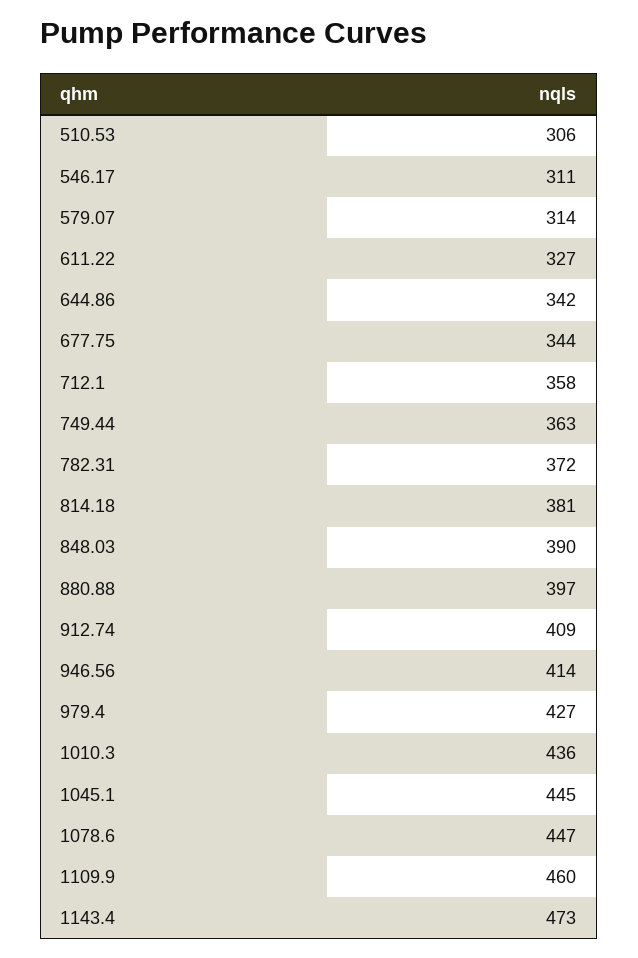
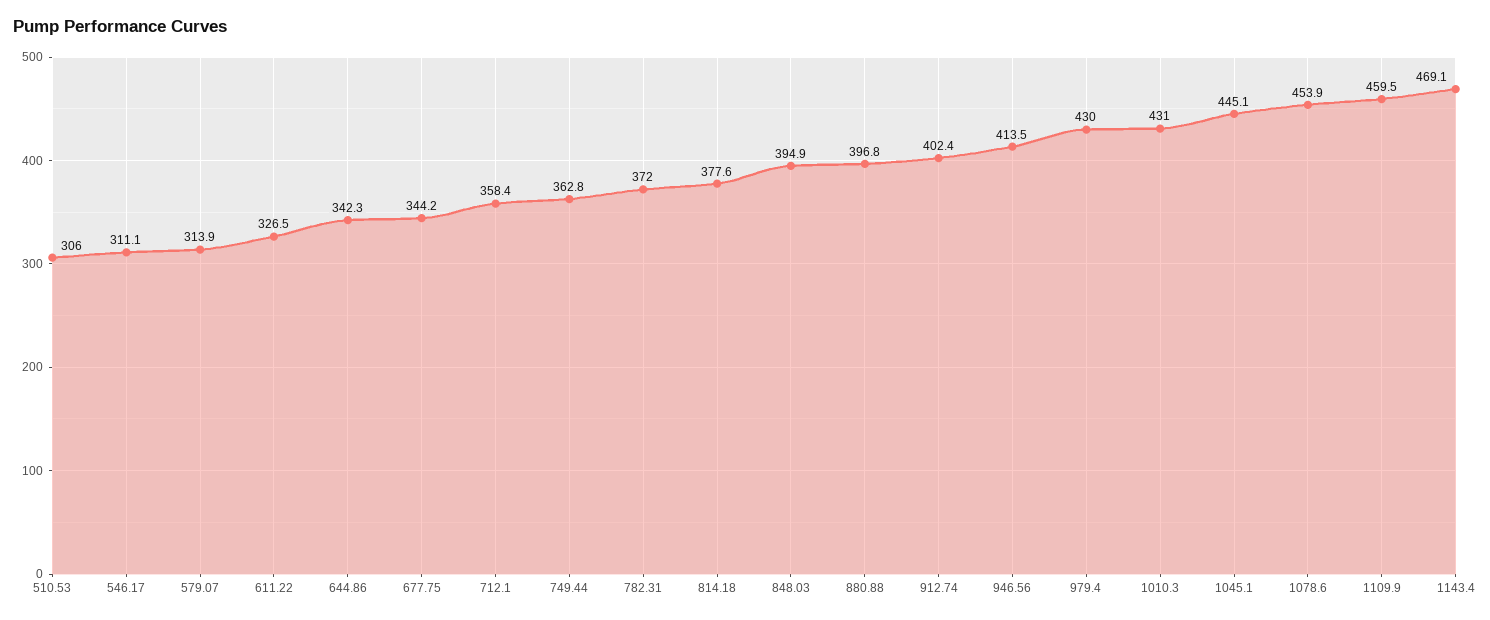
814.18: 381 -> 377.6
848.03: 390 -> 394.9
912.74: 409 -> 402.4
979.4: 427 -> 430
1010.3: 436 -> 431
1078.6: 447 -> 453.9
1143.4: 473 -> 469.1

